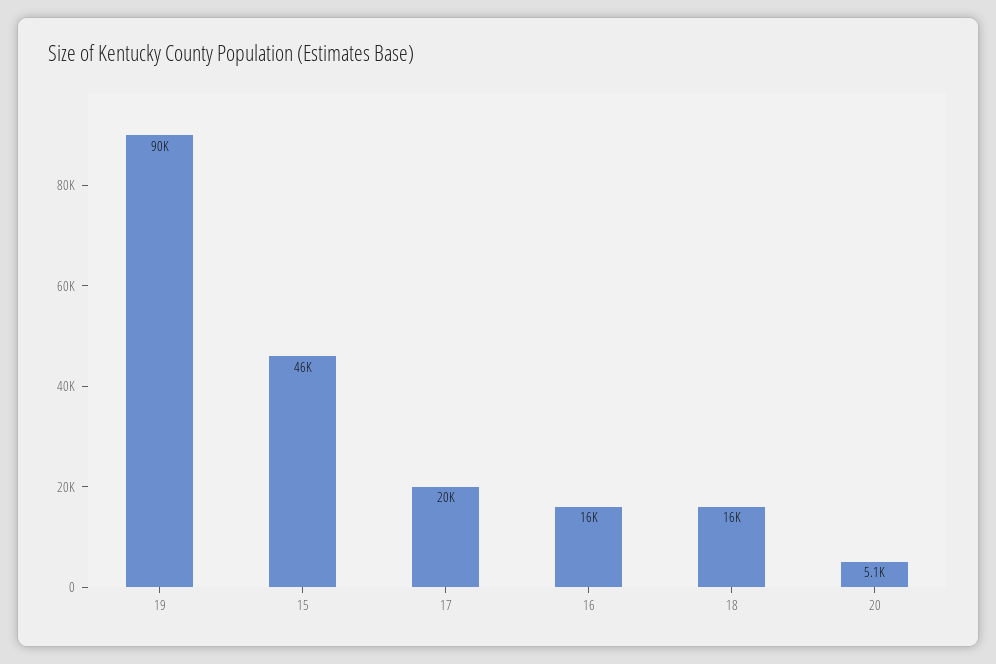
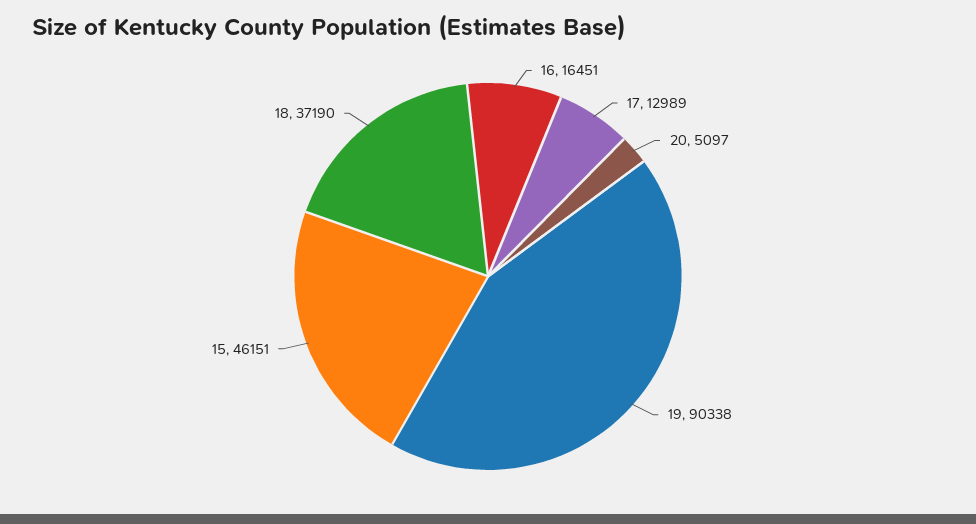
17: 20000 -> 12989
18: 16000 -> 37190

